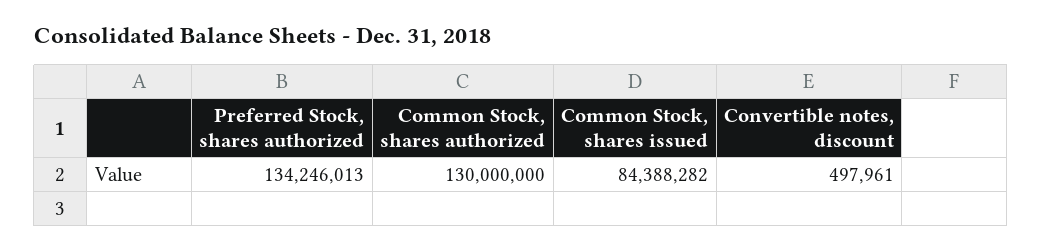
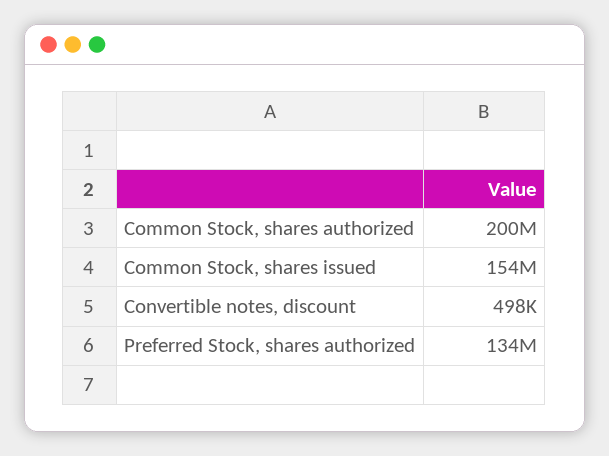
Common Stock, shares authorized: 130000000 -> 200000000
Common Stock, shares issued: 84388282 -> 154000000

